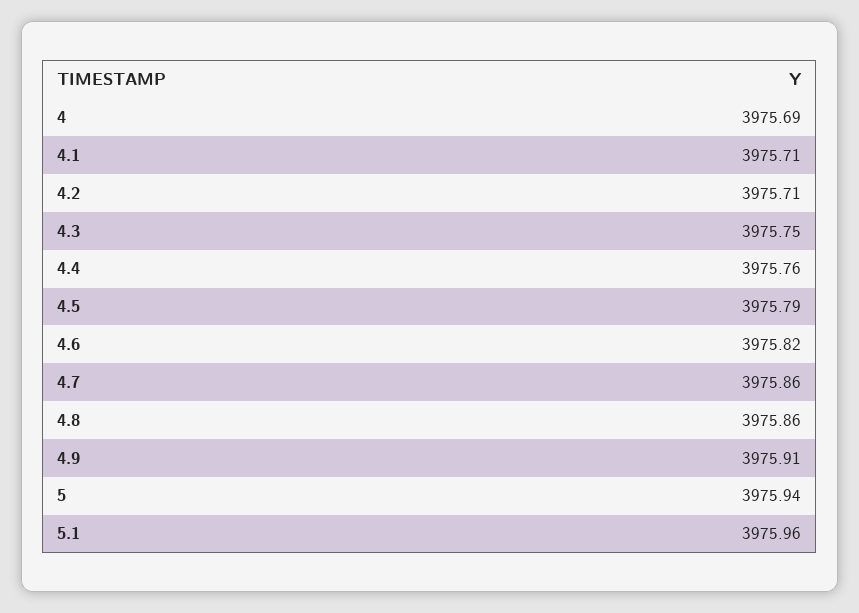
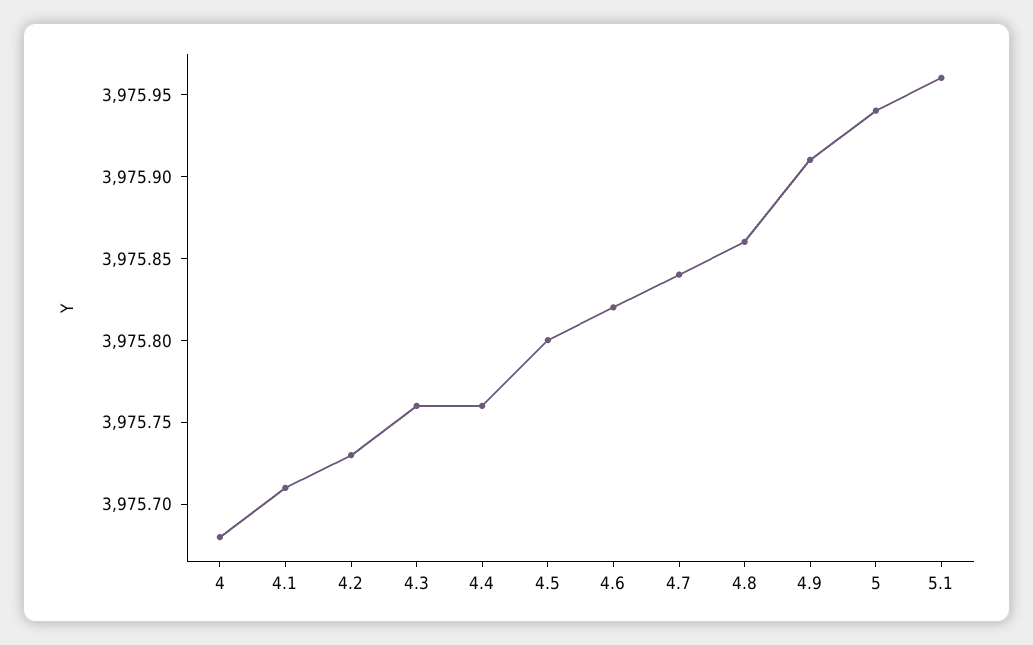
4: 3975.69 -> 3975.68
4.2: 3975.71 -> 3975.73
4.3: 3975.75 -> 3975.76
4.5: 3975.79 -> 3975.8
4.7: 3975.86 -> 3975.84

